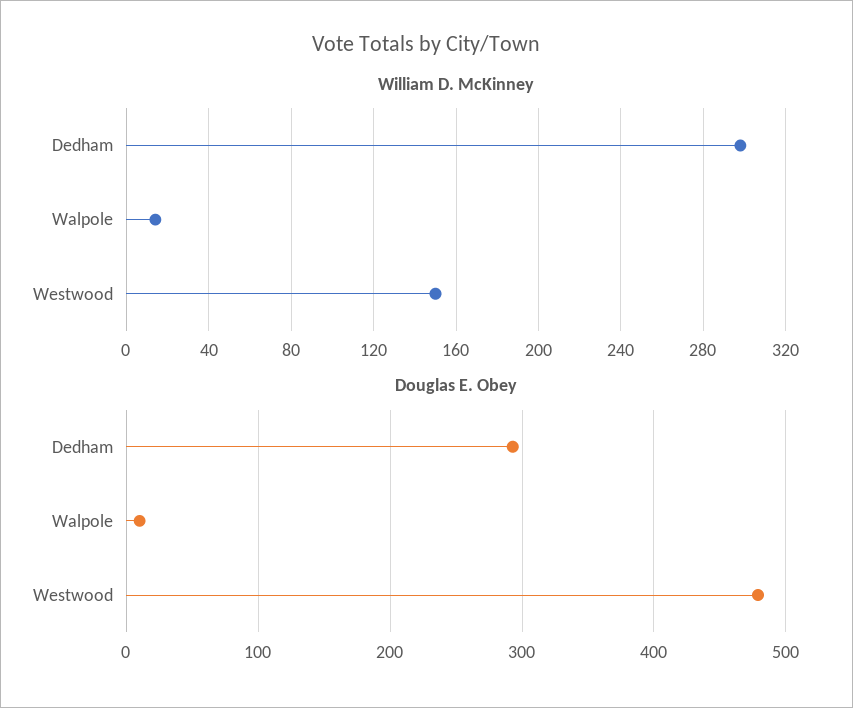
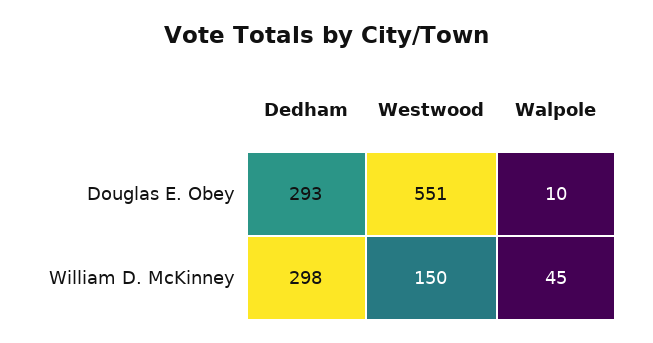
William D. McKinney, Walpole: 15 -> 45
Douglas E. Obey, Westwood: 480 -> 551

